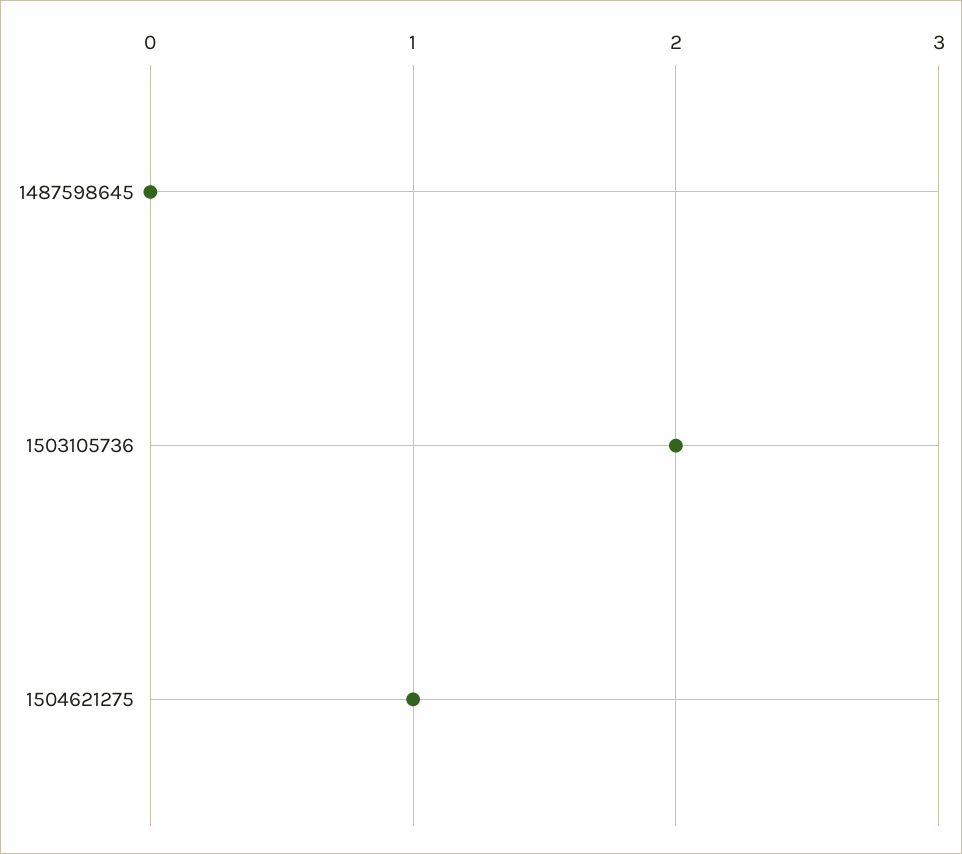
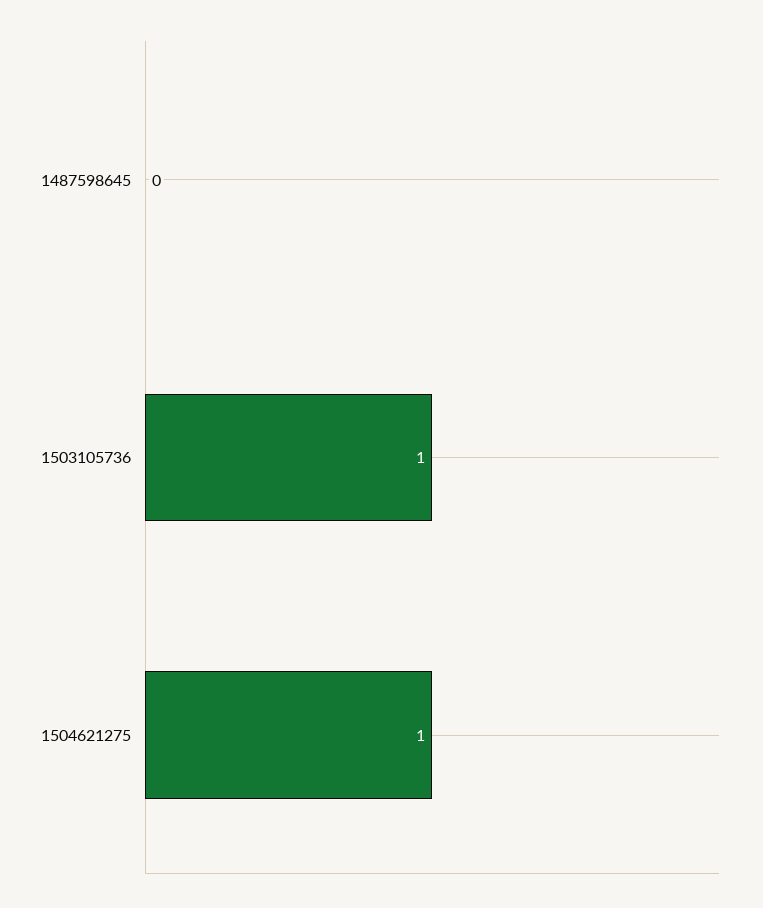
1503105736: 2 -> 1

